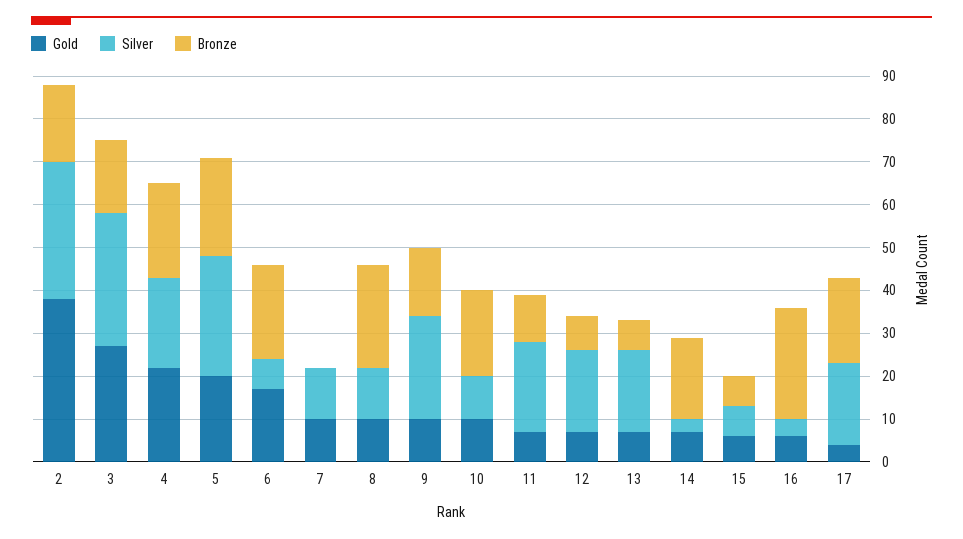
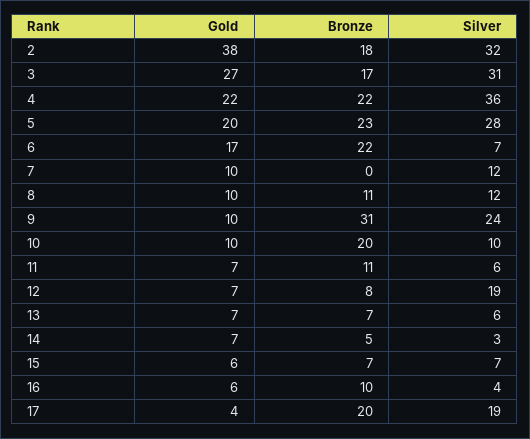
Silver, 4: 20 -> 36
Bronze, 8: 25 -> 11
Bronze, 9: 15 -> 31
Silver, 11: 20 -> 6
Silver, 13: 20 -> 6
Bronze, 14: 20 -> 5
Bronze, 16: 25 -> 10

